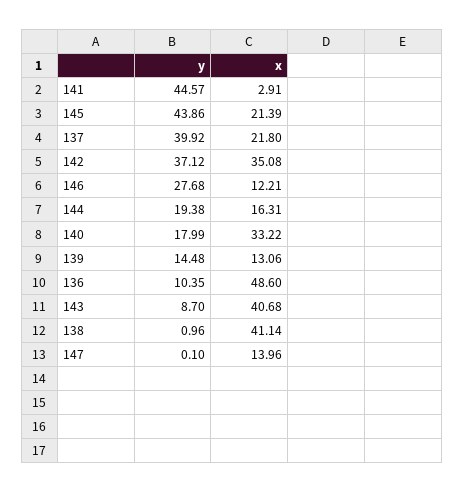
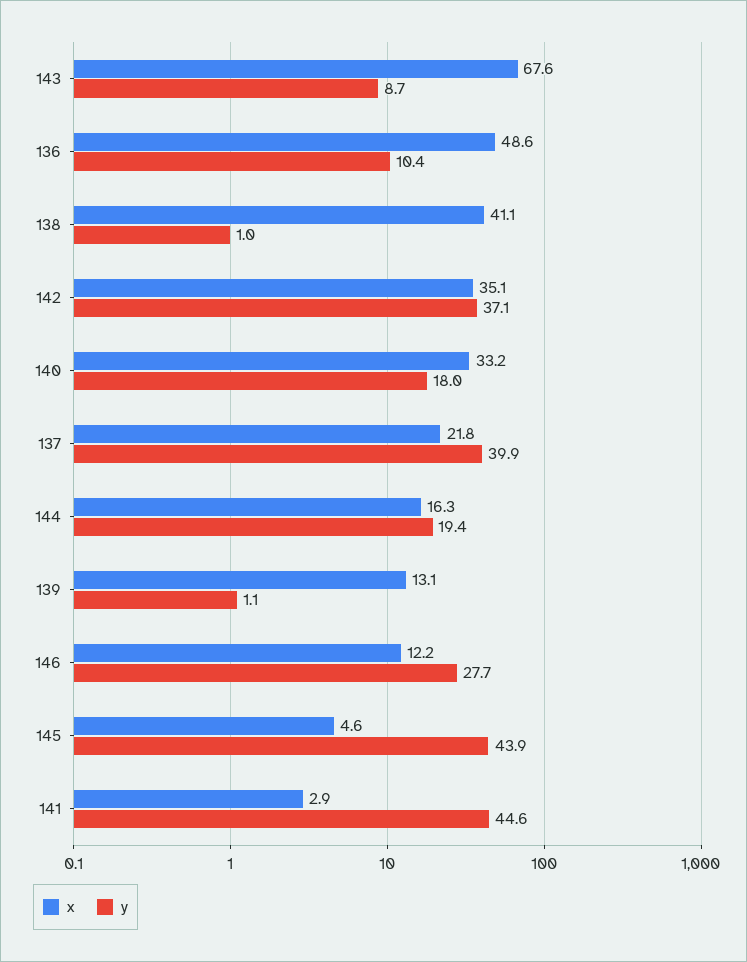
x, 145: 21.39 -> 4.6
y, 139: 14.48 -> 1.1
x, 143: 40.68 -> 67.6
y, 147: 0.1 -> none
x, 147: 13.96 -> none

